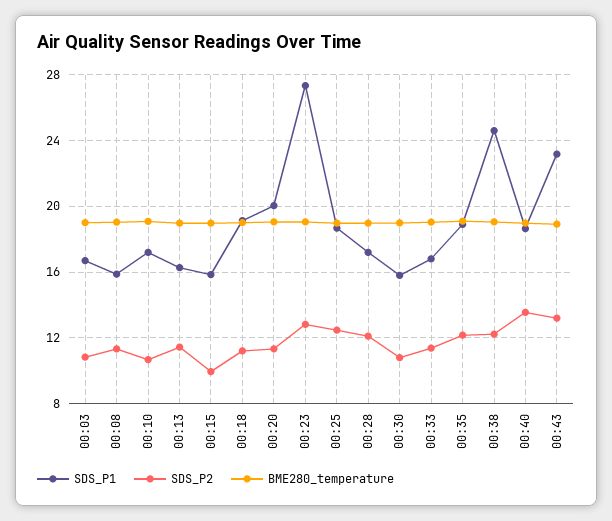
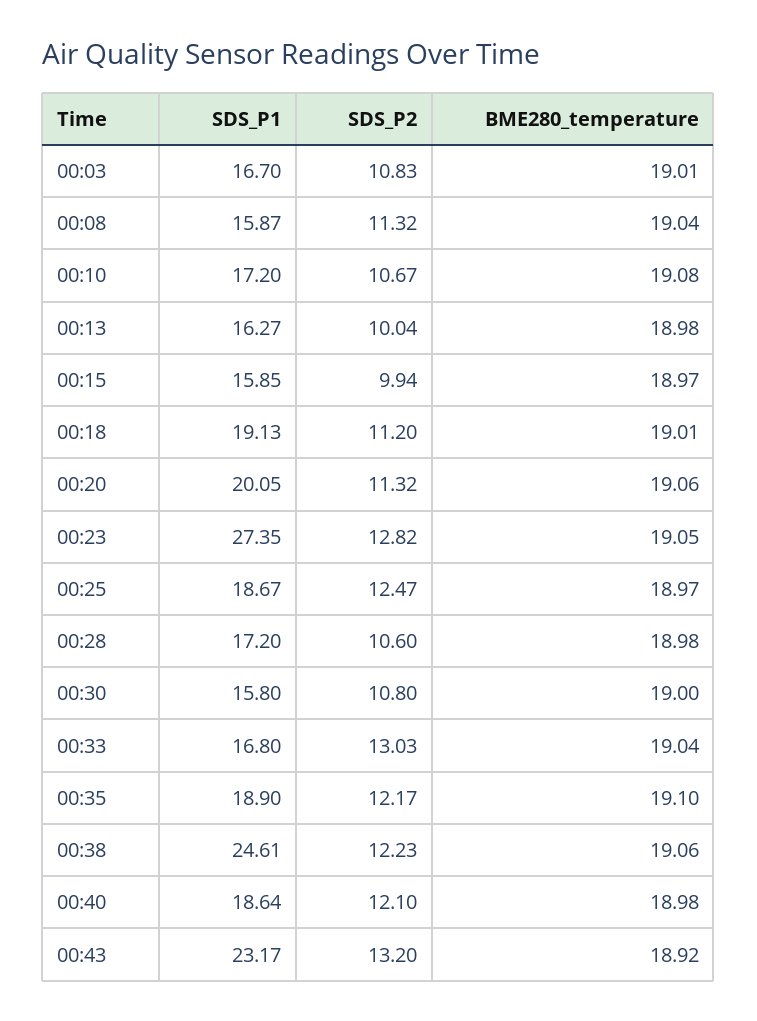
SDS_P2, 00:13: 11.5 -> 10.04
SDS_P2, 00:28: 12 -> 10.6
SDS_P2, 00:33: 11.5 -> 13.03
SDS_P2, 00:40: 13.5 -> 12.1

